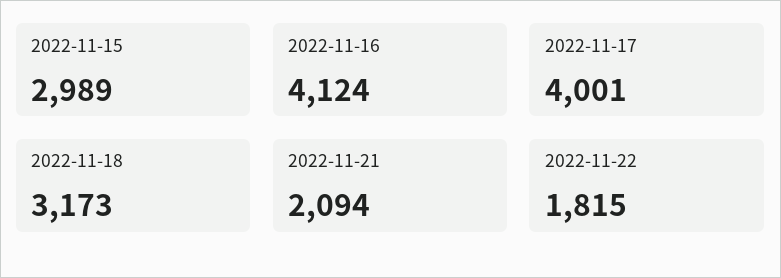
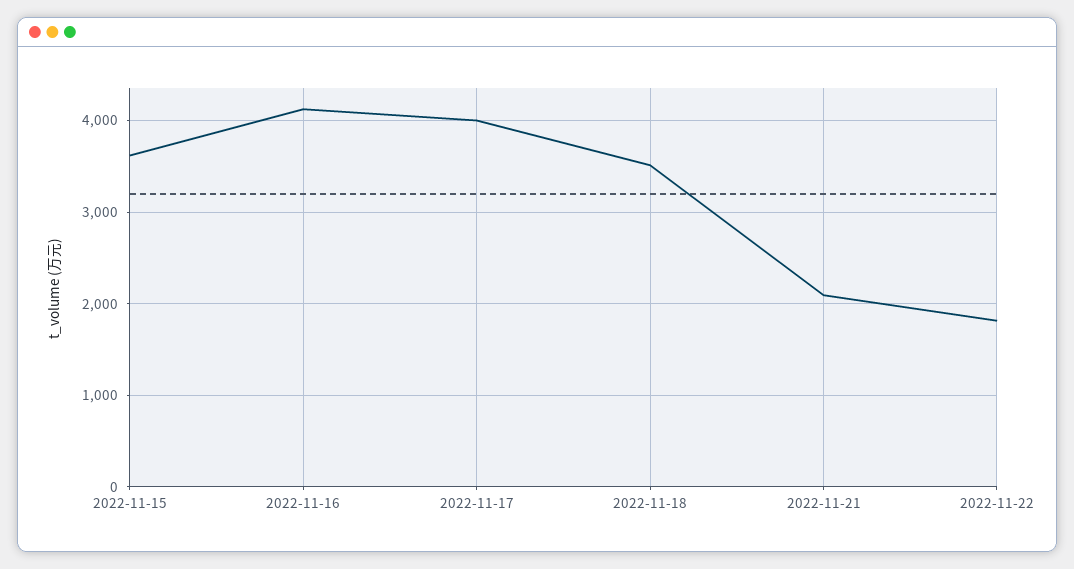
2022-11-15: 2989 -> 3600
2022-11-18: 3173 -> 3500

